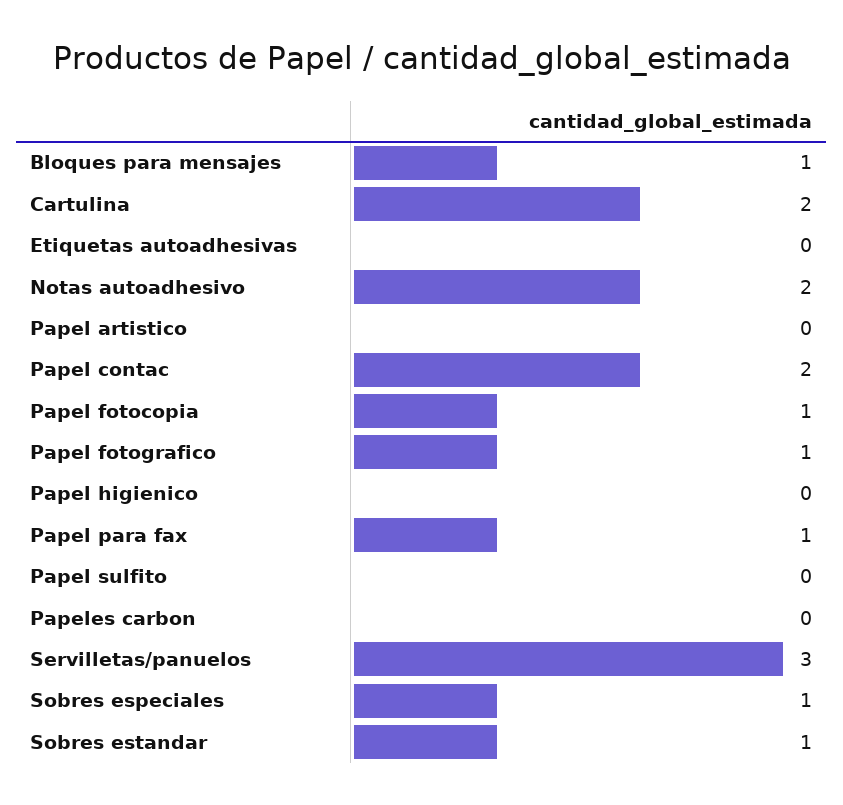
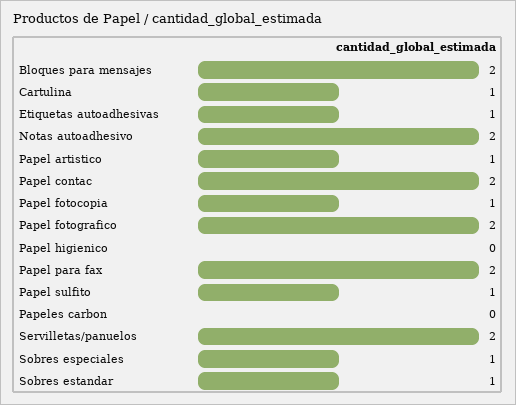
Bloques para mensajes: 1 -> 2
Cartulina: 2 -> 1
Etiquetas autoadhesivas: 0 -> 1
Papel artistico: 0 -> 1
Papel fotografico: 1 -> 2
Papel para fax: 1 -> 2
Papel sulfito: 0 -> 1
Servilletas/panuelos: 3 -> 2

